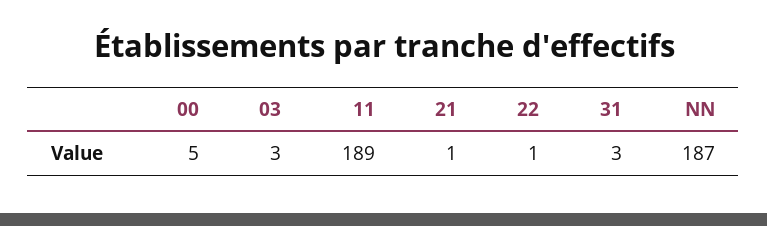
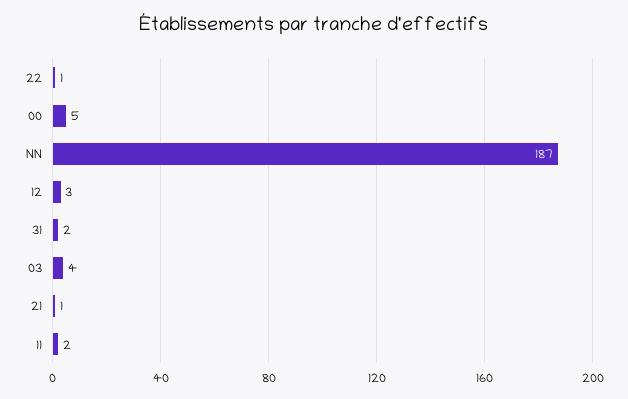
03: 3 -> 4
11: 189 -> 2
31: 3 -> 2
12: none -> 3

